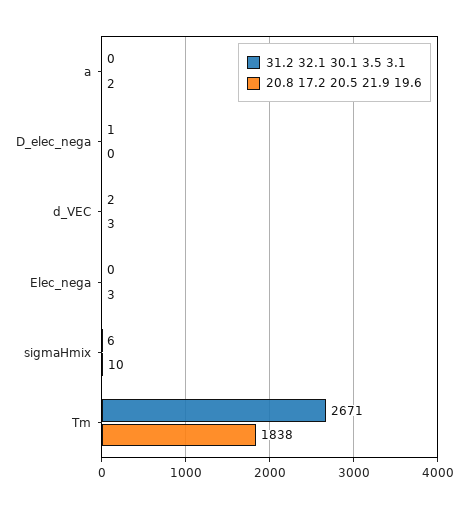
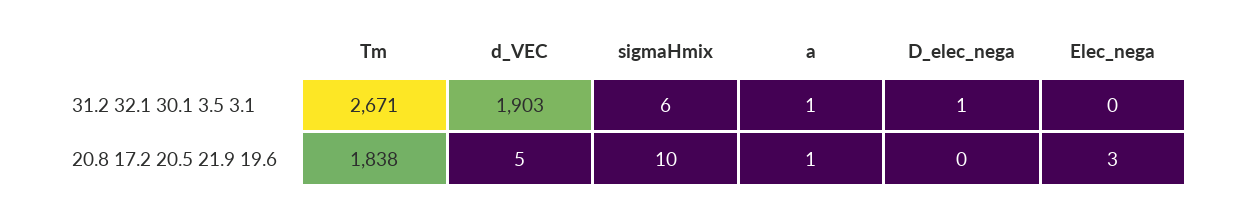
31.2 32.1 30.1 3.5 3.1, a: 0 -> 1
20.8 17.2 20.5 21.9 19.6, a: 2 -> 1
31.2 32.1 30.1 3.5 3.1, d_VEC: 2 -> 1903
20.8 17.2 20.5 21.9 19.6, d_VEC: 3 -> 5

